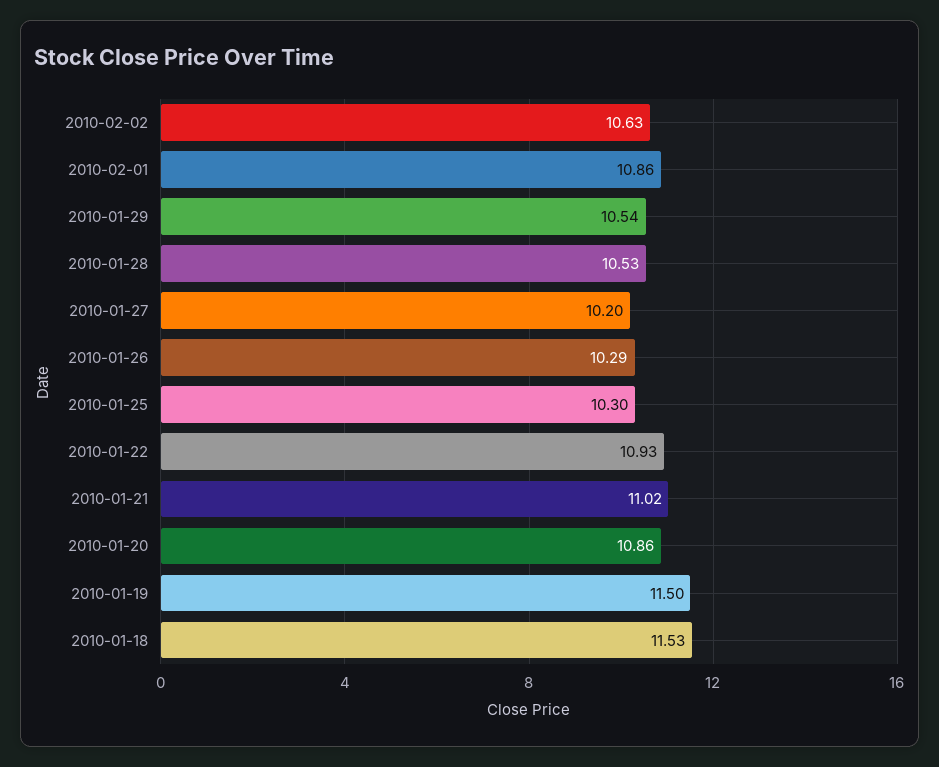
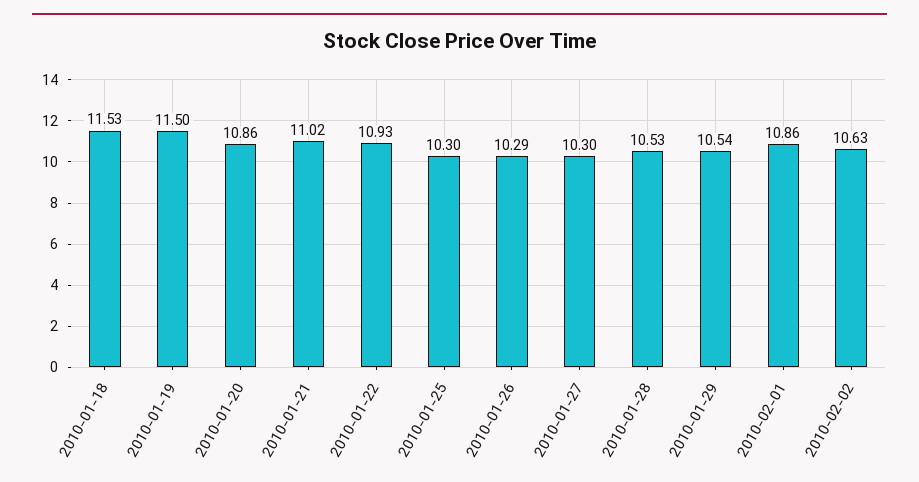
2010-01-27: 10.2 -> 10.3

